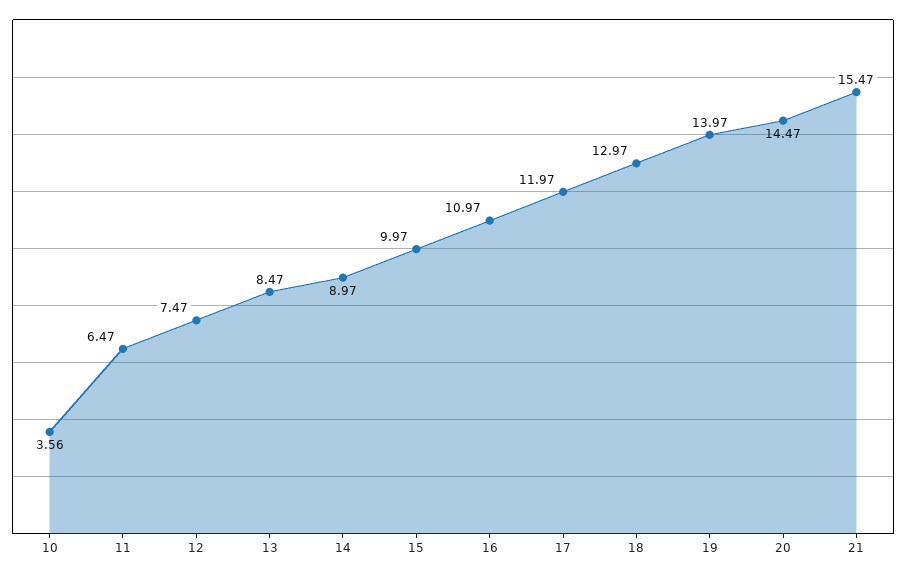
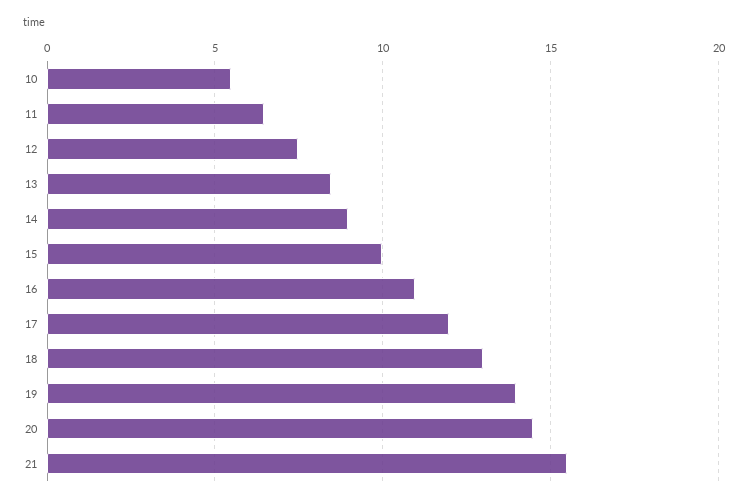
10: 3.56 -> 5.5

